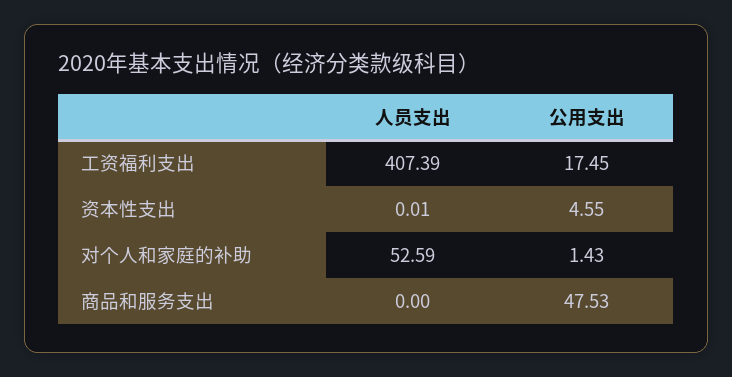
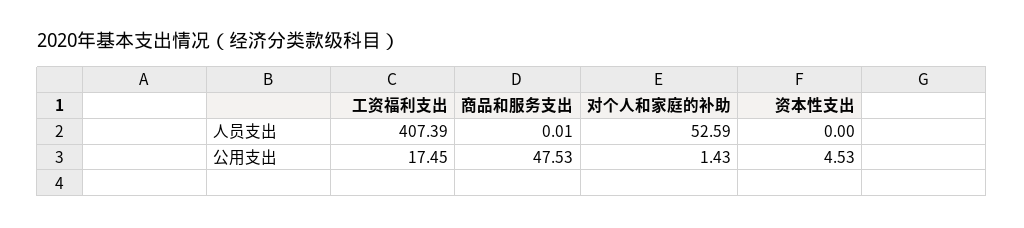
人员支出, 资本性支出: 0.01 -> 0
公用支出, 资本性支出: 4.55 -> 4.53
人员支出, 商品和服务支出: 0 -> 0.01

